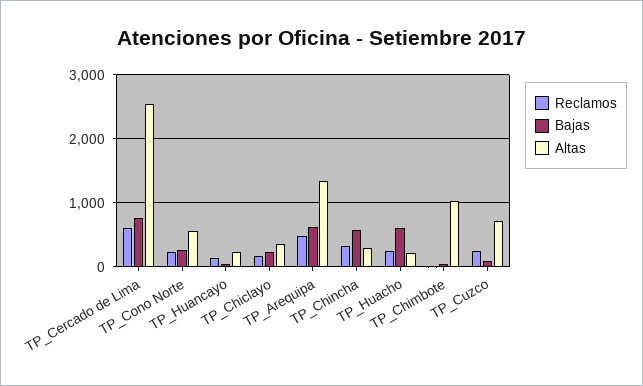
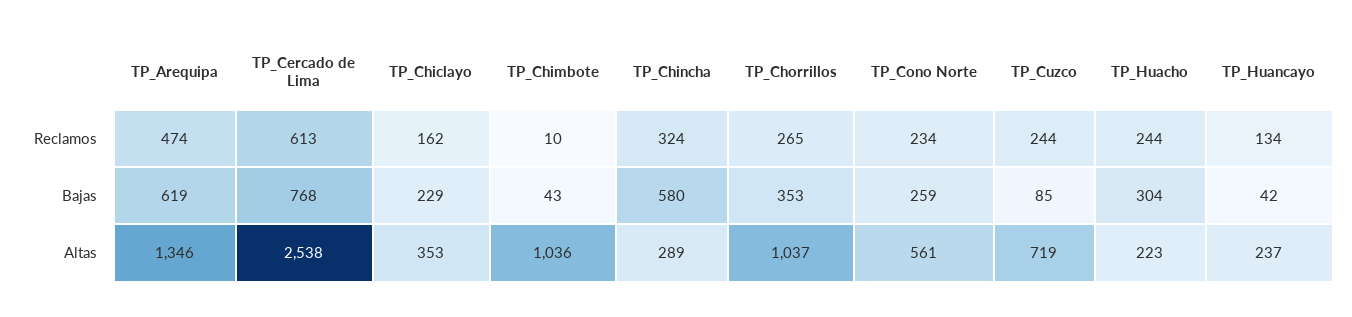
Bajas, TP_Huacho: 600 -> 304
Reclamos, TP_Chorrillos: none -> 265
Bajas, TP_Chorrillos: none -> 353
Altas, TP_Chorrillos: none -> 1037

